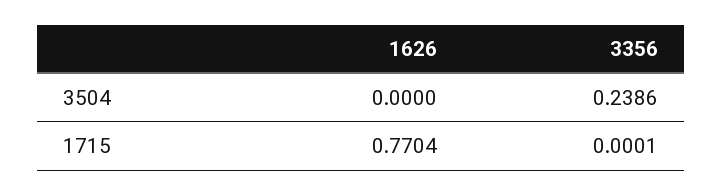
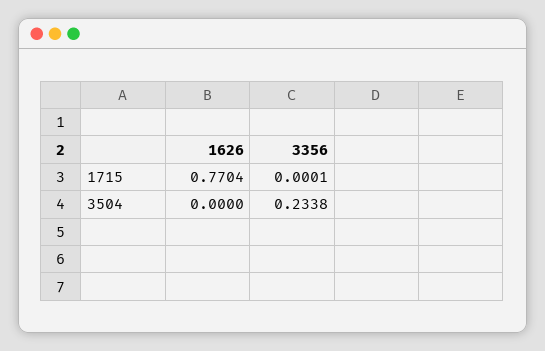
3356, 3504: 0.2386 -> 0.2338

